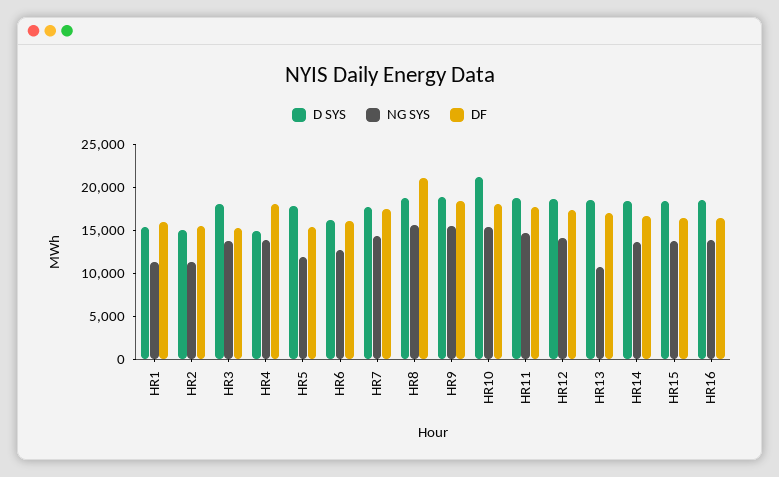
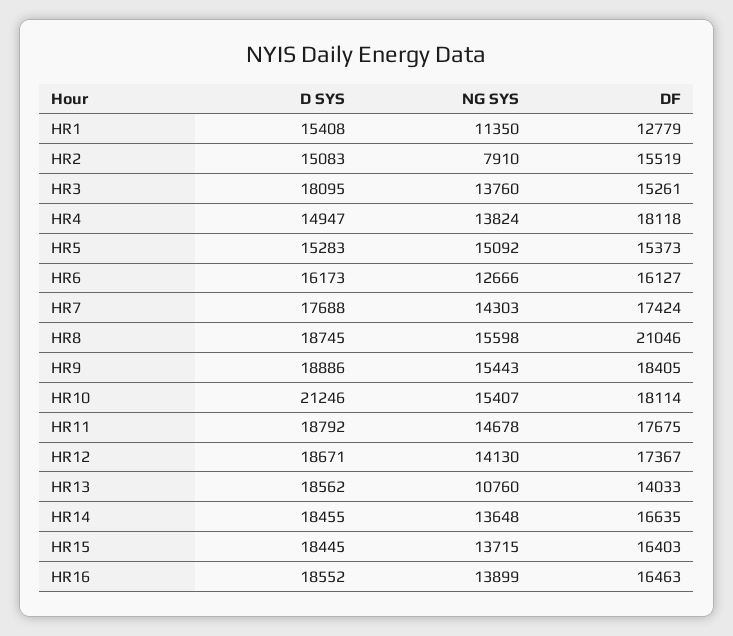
DF, HR1: 16000 -> 12779
NG SYS, HR2: 11000 -> 7910
D SYS, HR5: 18000 -> 15283
NG SYS, HR5: 12000 -> 15092
DF, HR13: 17000 -> 14033

